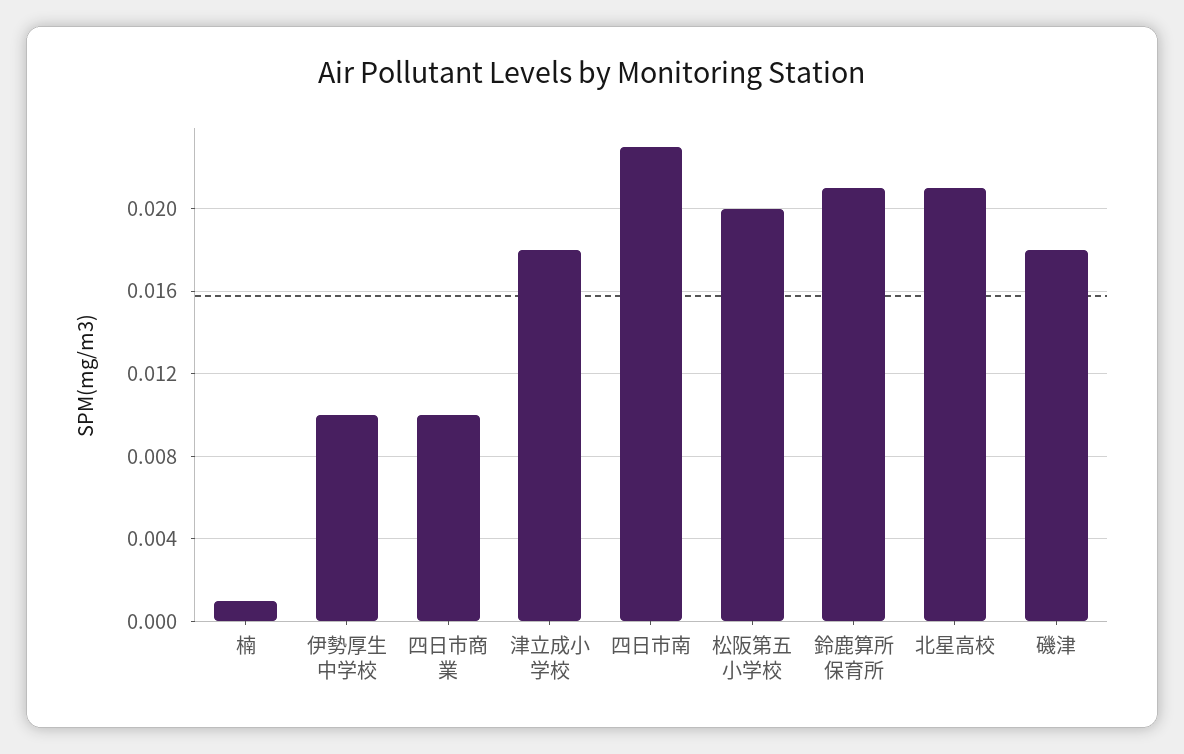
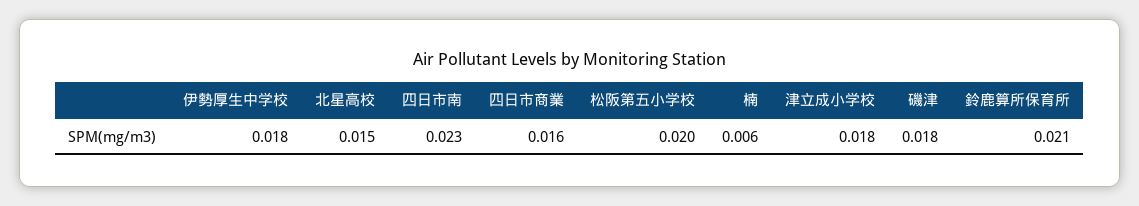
楠: 0.001 -> 0.006
伊勢厚生中学校: 0.01 -> 0.018
四日市商業: 0.01 -> 0.016
北星高校: 0.021 -> 0.015

